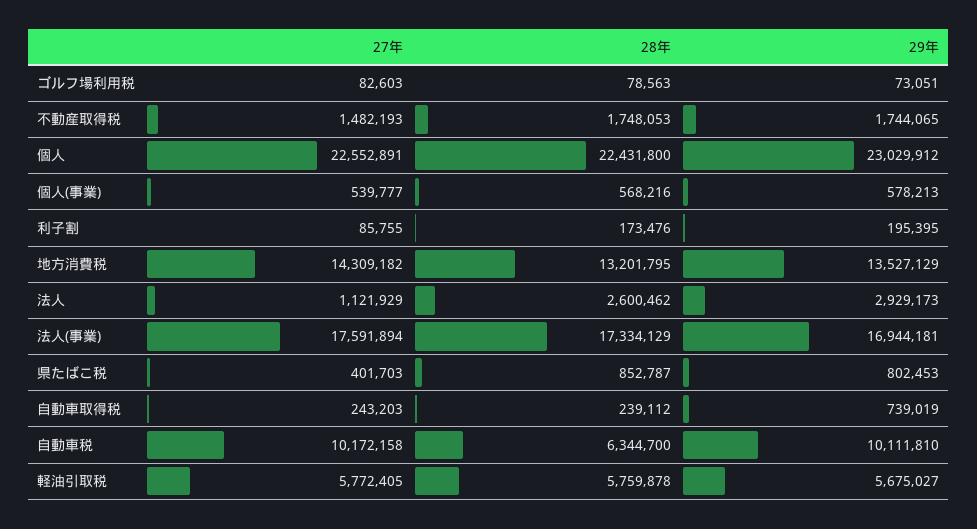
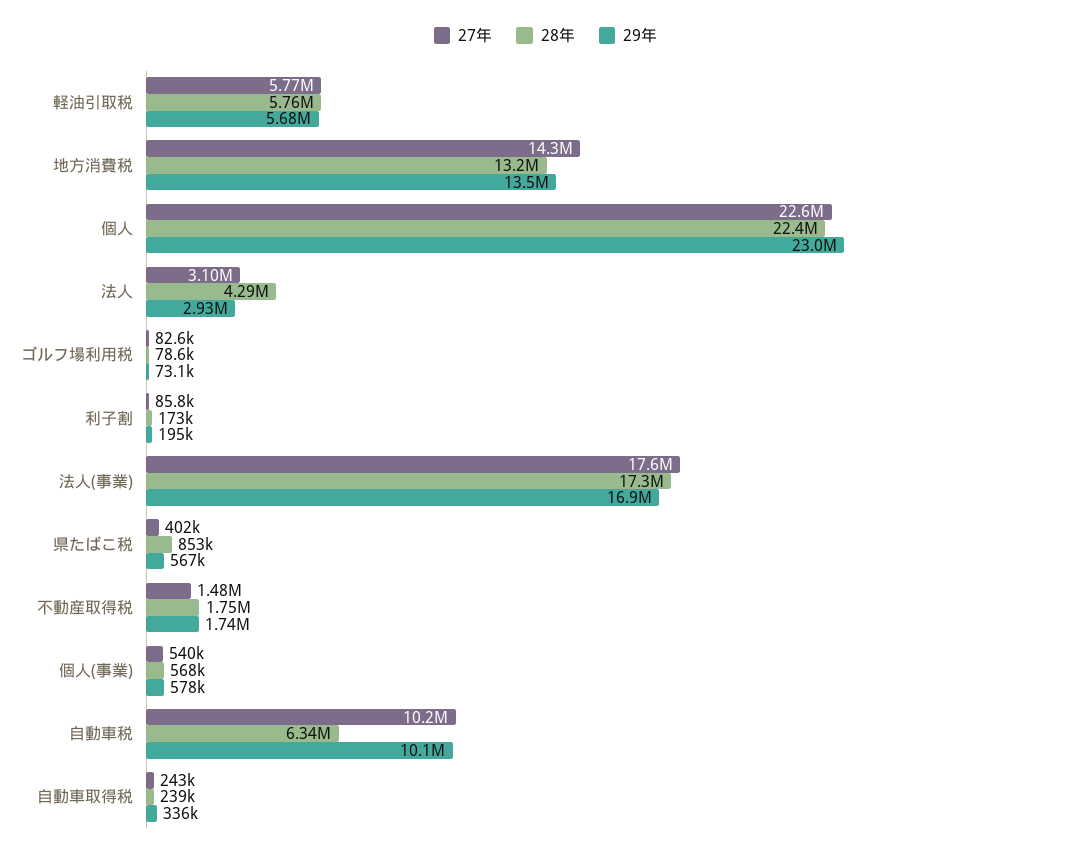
27年, 法人: 1121929 -> 3100000
28年, 法人: 2600462 -> 4290000
29年, 県たばこ税: 802453 -> 567000
29年, 自動車取得税: 739019 -> 336000

